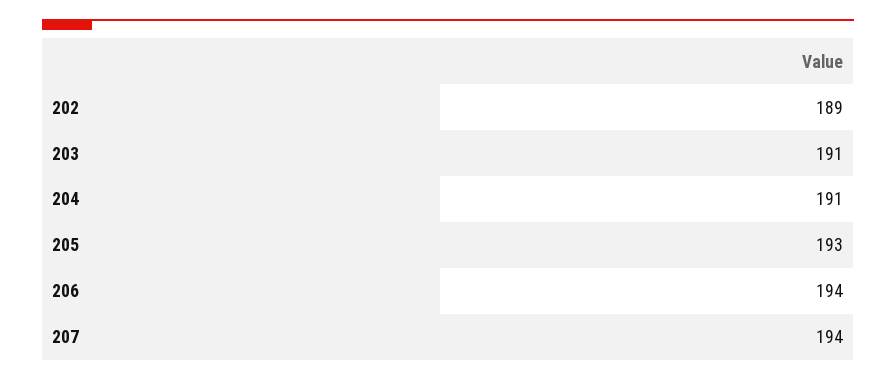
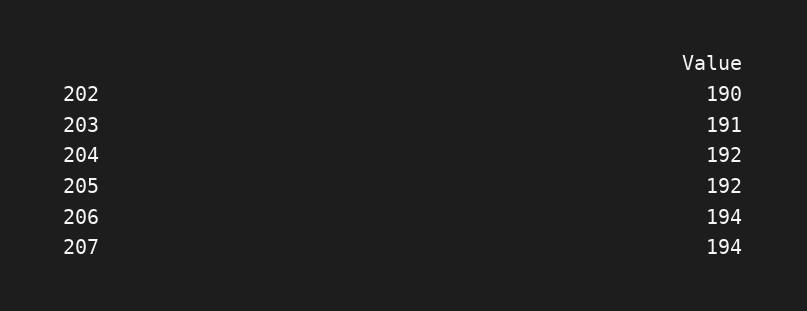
202: 189 -> 190
204: 191 -> 192
205: 193 -> 192

